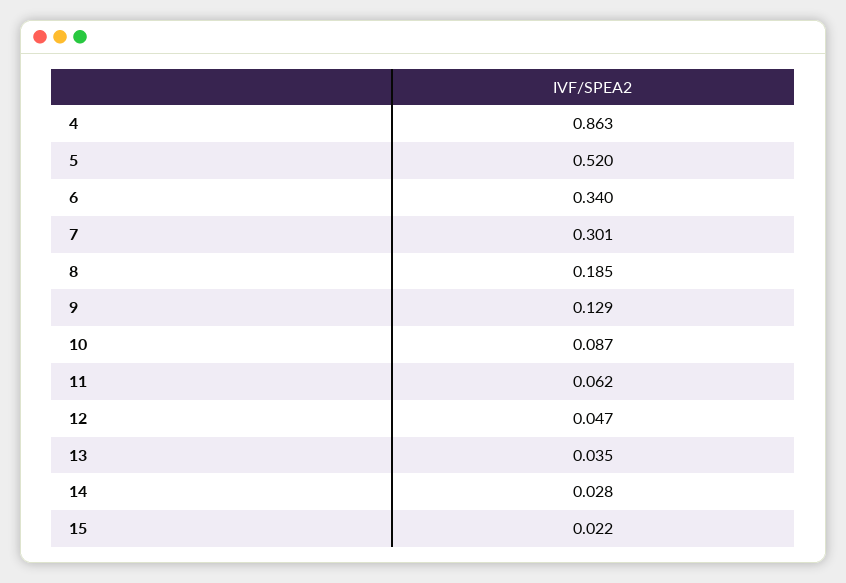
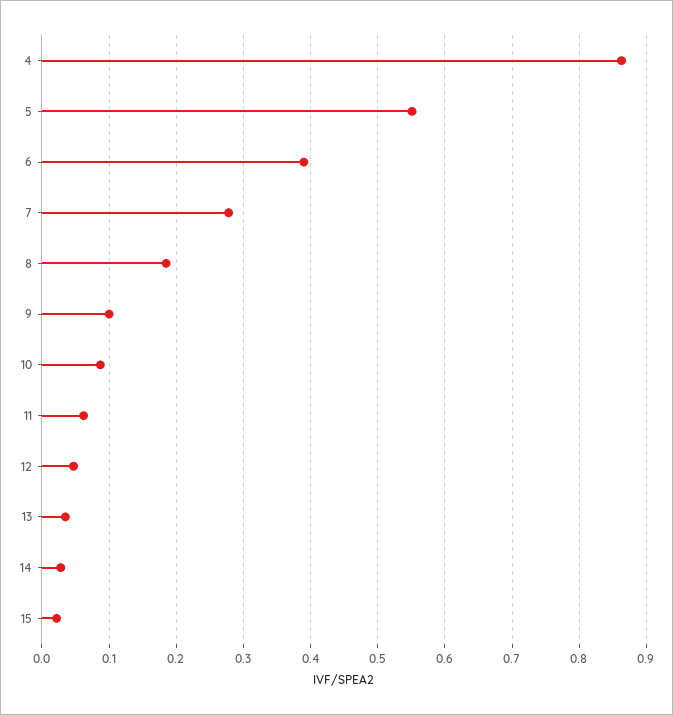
5: 0.52 -> 0.55
6: 0.34 -> 0.39
7: 0.301 -> 0.28
9: 0.129 -> 0.1

